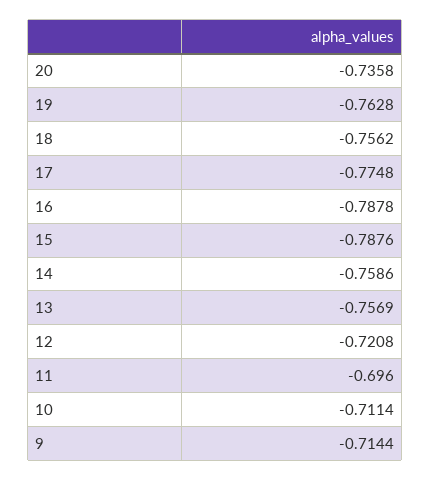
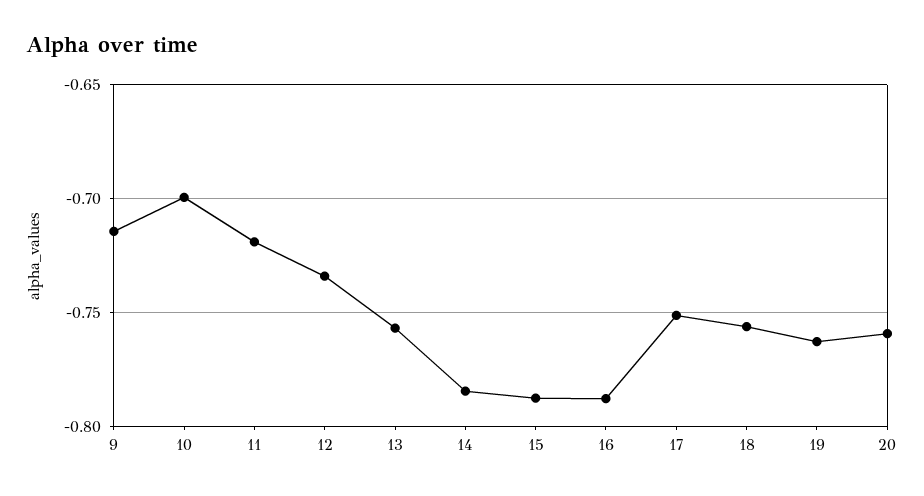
20: -0.7358 -> -0.76
17: -0.7748 -> -0.75
14: -0.7586 -> -0.785
12: -0.7208 -> -0.735
11: -0.696 -> -0.72
10: -0.7114 -> -0.7

